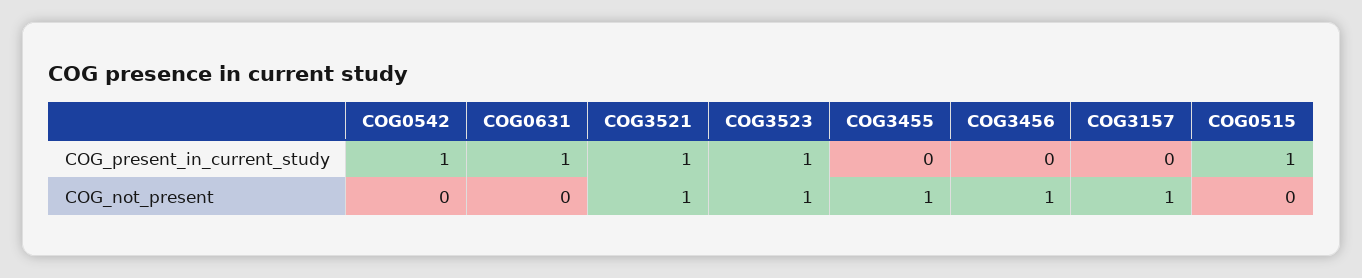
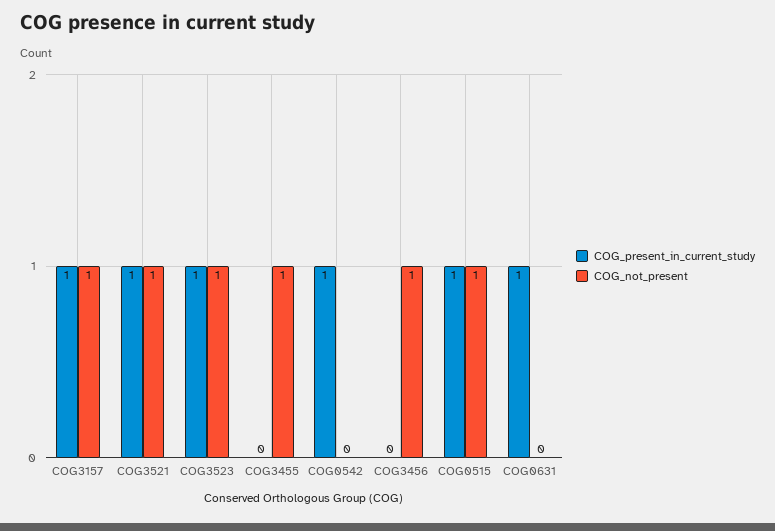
COG_present_in_current_study, COG3157: 0 -> 1
COG_not_present, COG0515: 0 -> 1

